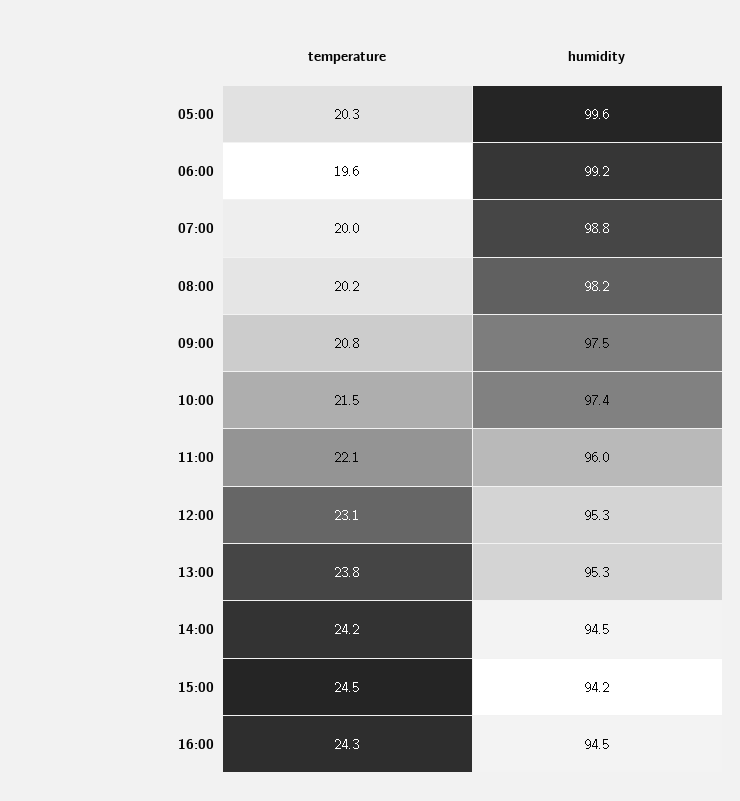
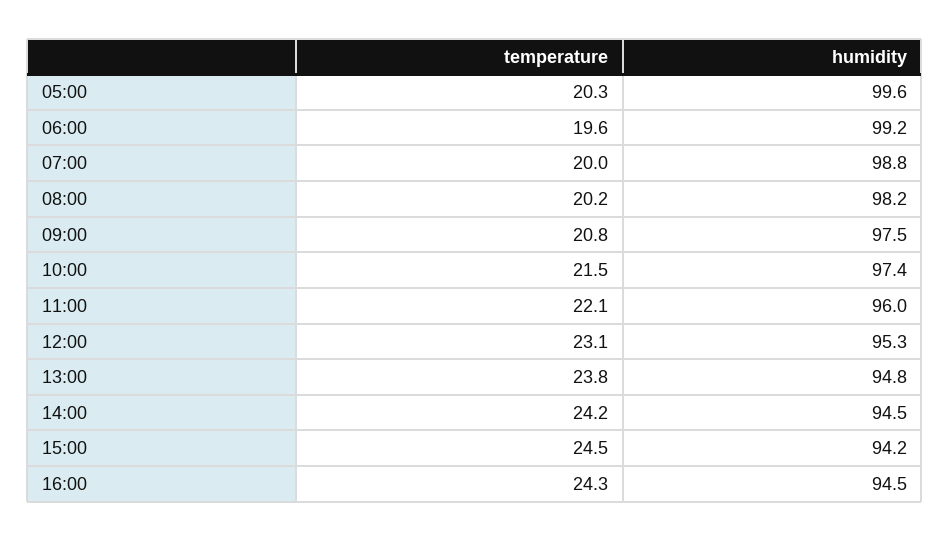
humidity, 13:00: 95.3 -> 94.8

